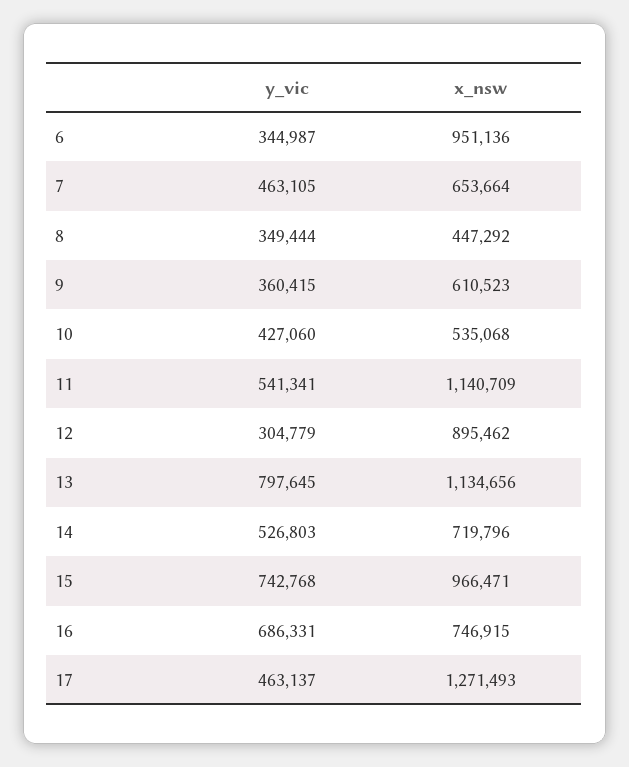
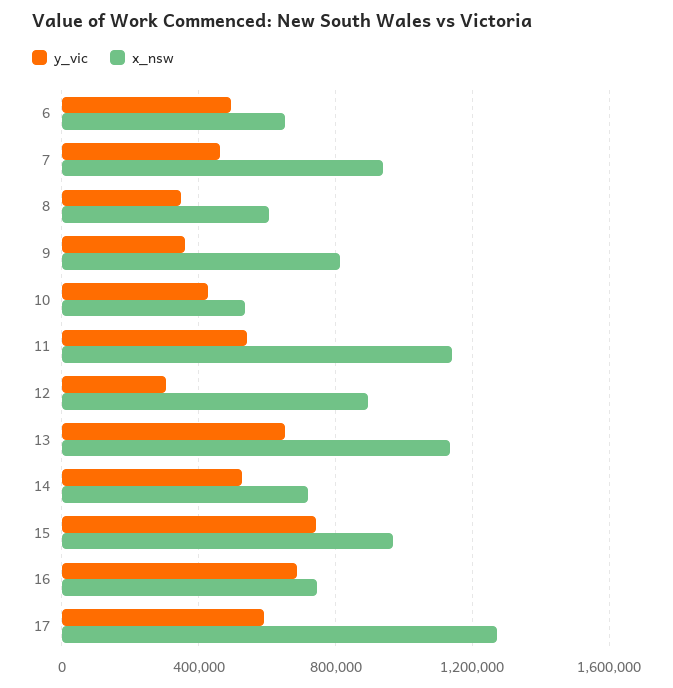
y_vic, 6: 344987 -> 500000
x_nsw, 6: 951136 -> 650000
x_nsw, 7: 653664 -> 950000
x_nsw, 8: 447292 -> 600000
x_nsw, 9: 610523 -> 800000
y_vic, 13: 797645 -> 650000
y_vic, 17: 463137 -> 600000

